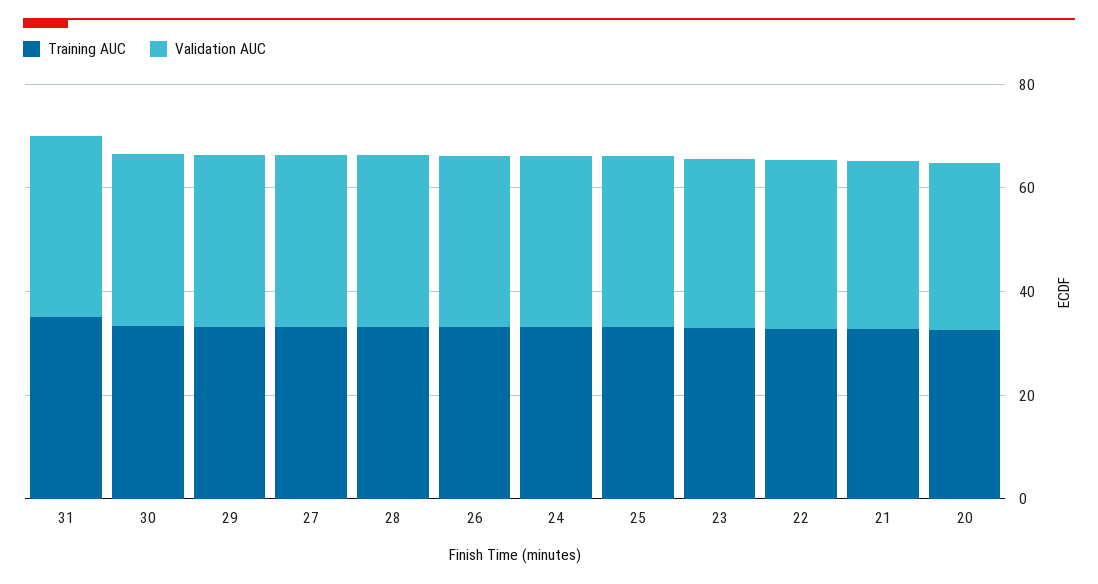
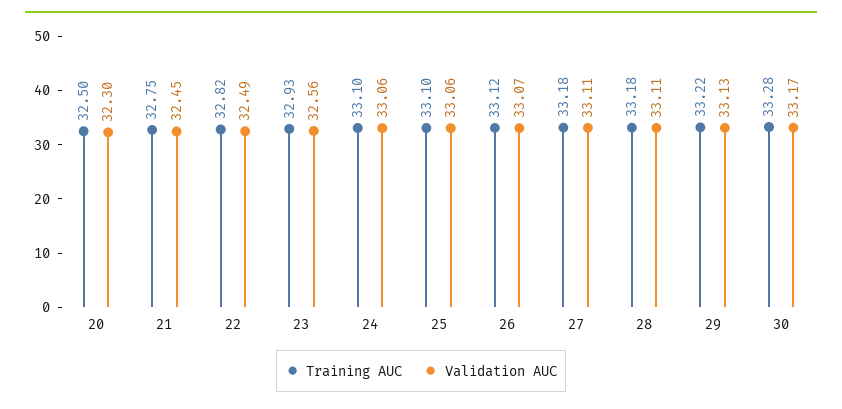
Training AUC, 31: 35 -> none
Validation AUC, 31: 35 -> none

